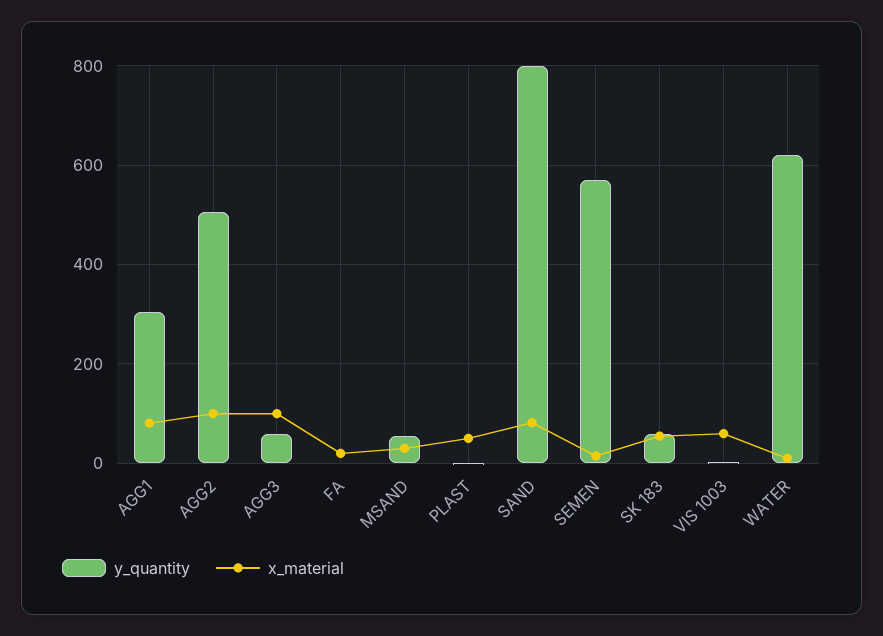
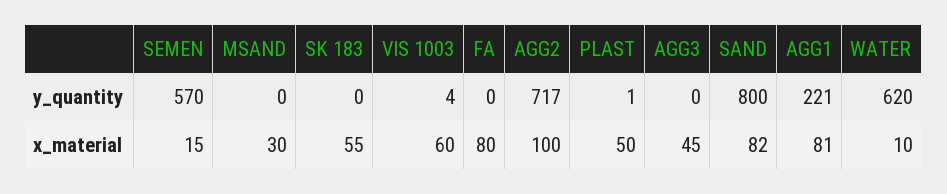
y_quantity, AGG1: 300 -> 221
y_quantity, AGG2: 500 -> 717
y_quantity, AGG3: 60 -> 0
x_material, AGG3: 100 -> 45
x_material, FA: 20 -> 80
y_quantity, MSAND: 60 -> 0
y_quantity, SK 183: 60 -> 0

